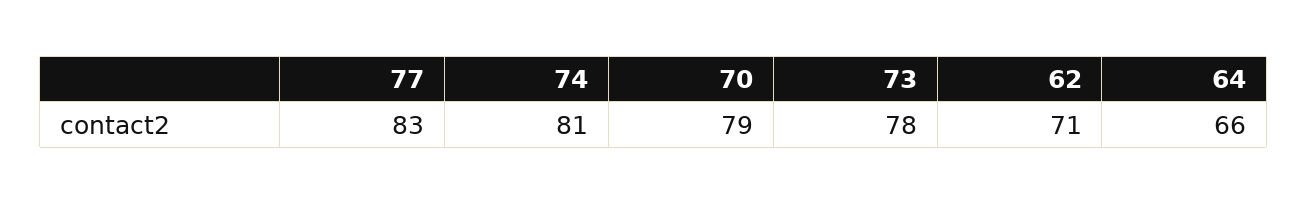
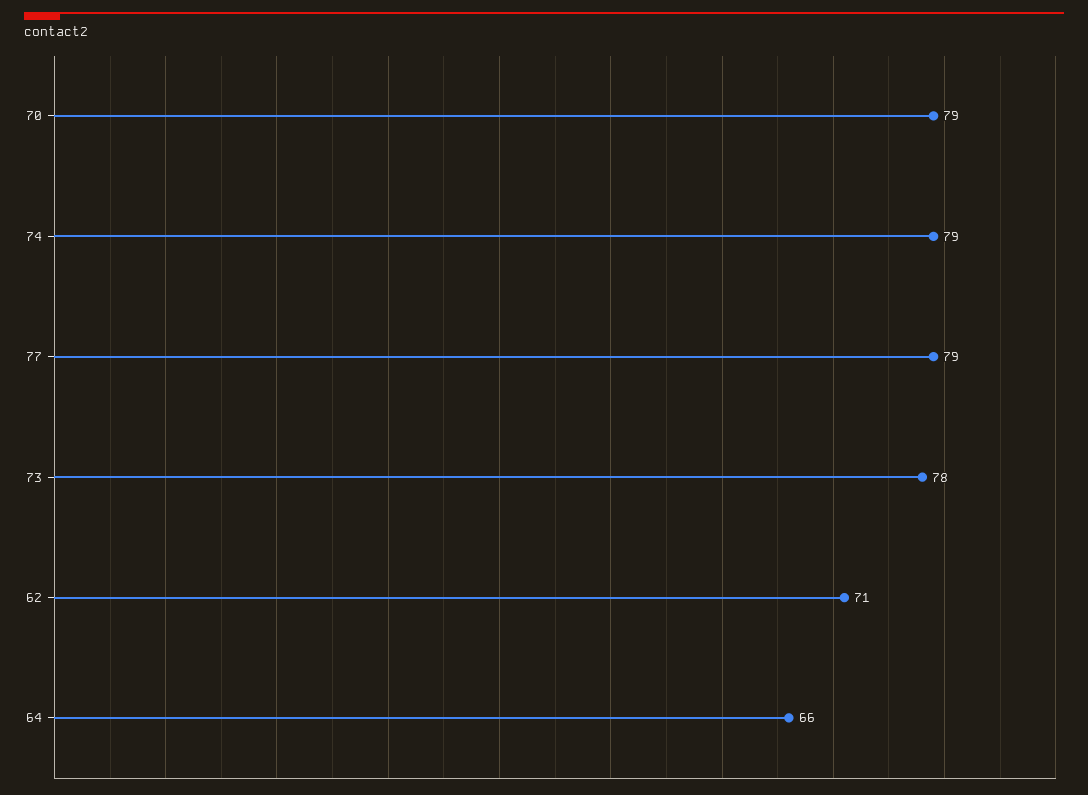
77: 83 -> 79
74: 81 -> 79

